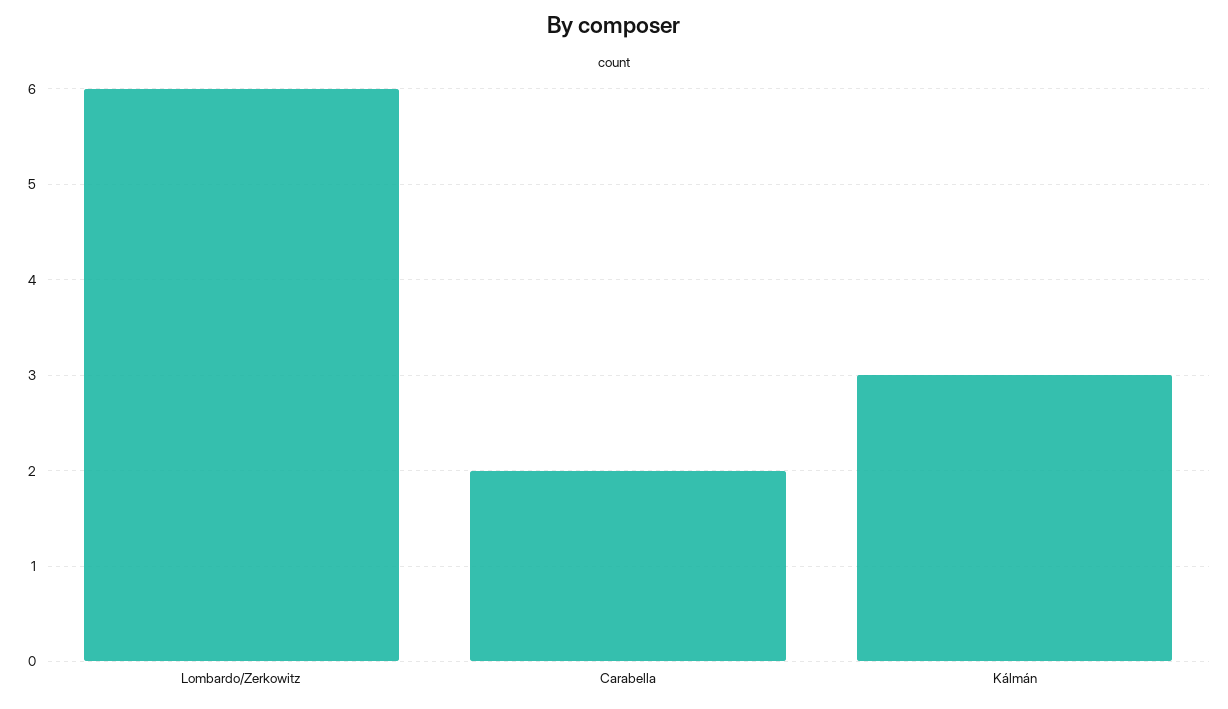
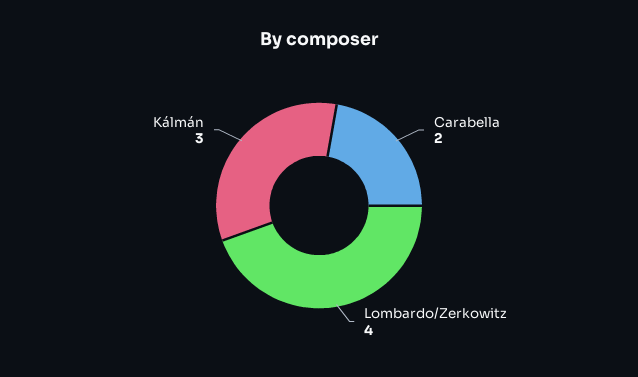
Lombardo/Zerkowitz: 6 -> 4

